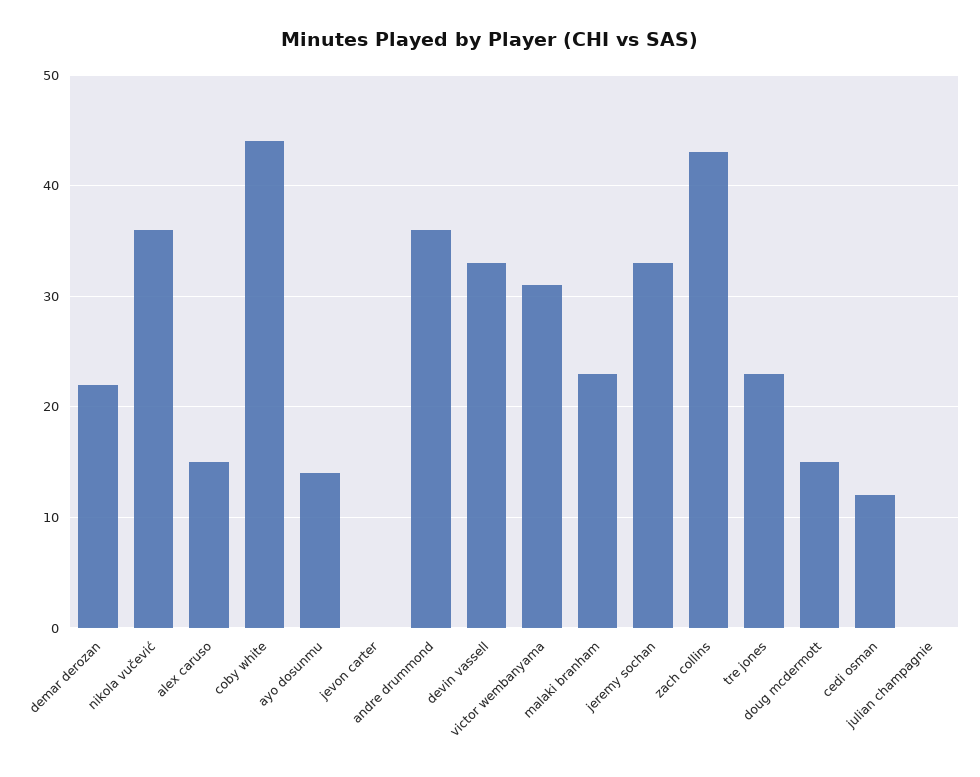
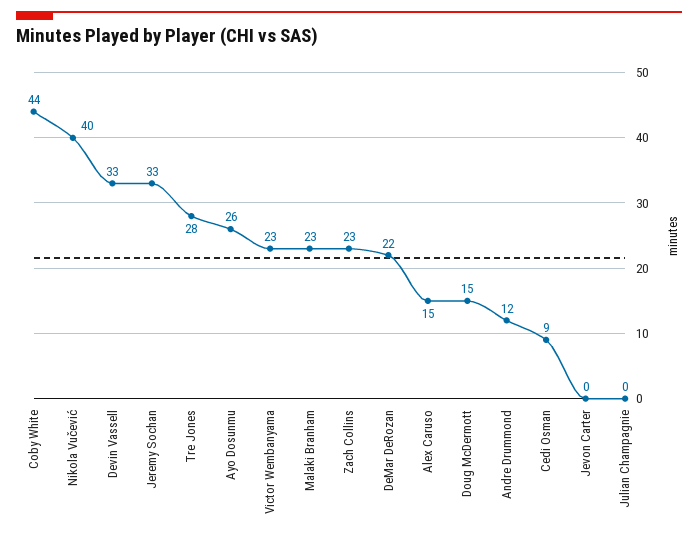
nikola vučević: 36 -> 40
ayo dosunmu: 14 -> 26
andre drummond: 36 -> 12
victor wembanyama: 31 -> 23
zach collins: 43 -> 23
tre jones: 23 -> 28
cedi osman: 12 -> 9

